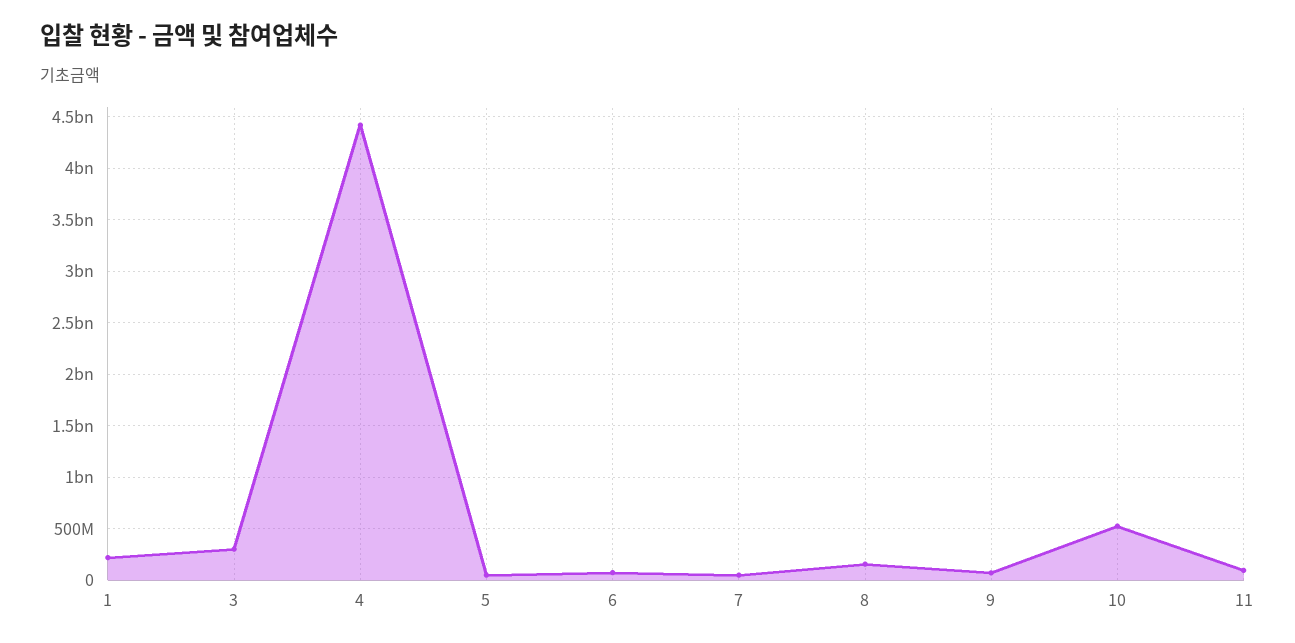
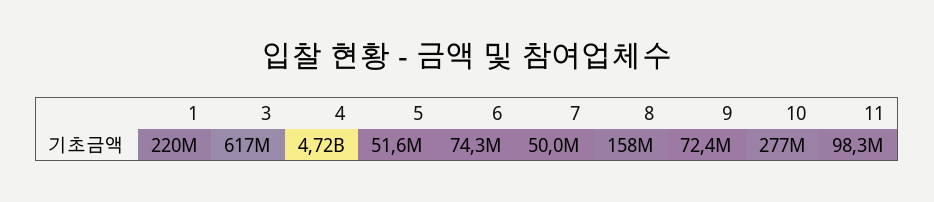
3: 300000000 -> 617000000
4: 4400000000 -> 4720000000
10: 500000000 -> 277000000

